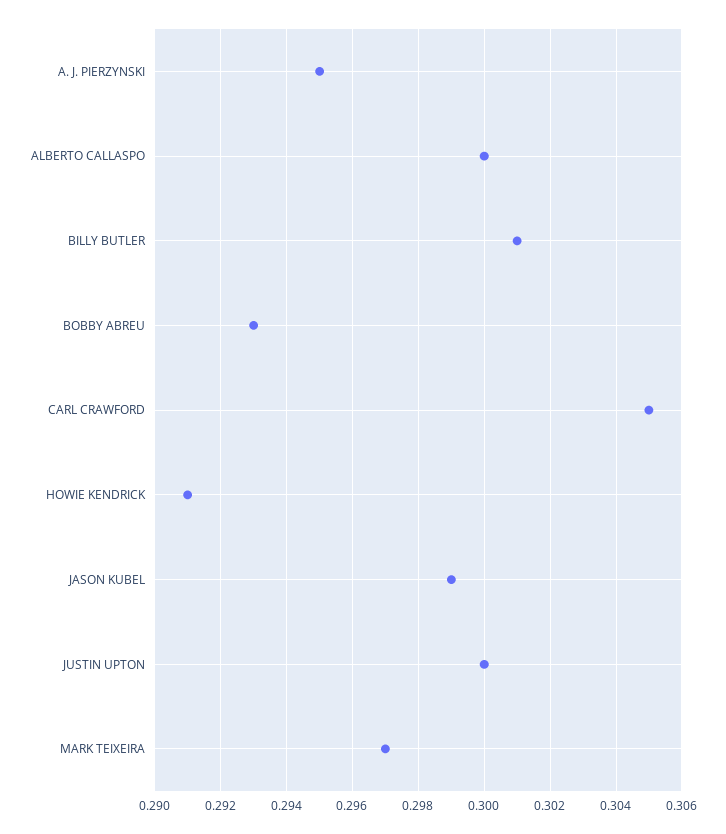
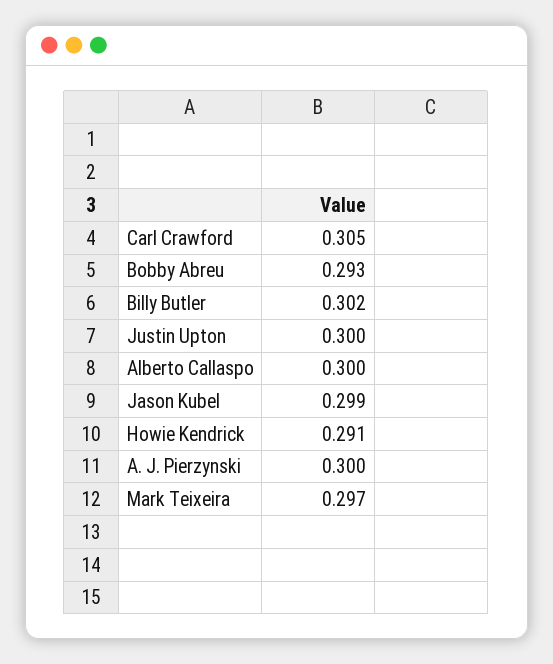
A. J. PIERZYNSKI: 0.295 -> 0.3
BILLY BUTLER: 0.301 -> 0.302

